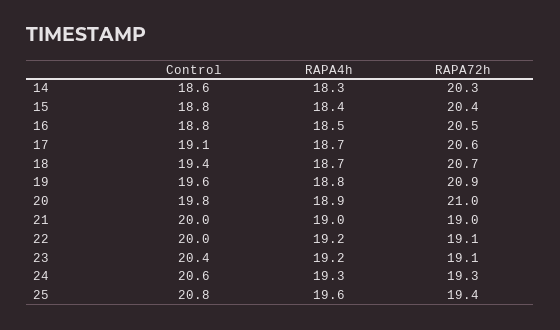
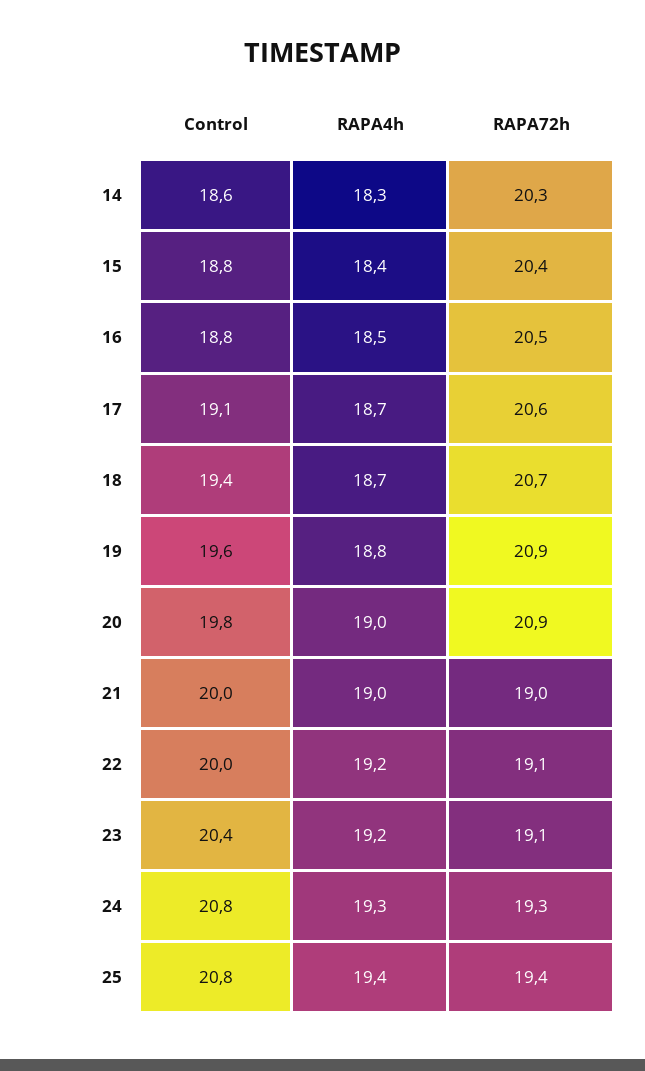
RAPA4h, 20: 18.9 -> 19
RAPA72h, 20: 21 -> 20.9
Control, 24: 20.6 -> 20.8
RAPA4h, 25: 19.6 -> 19.4

